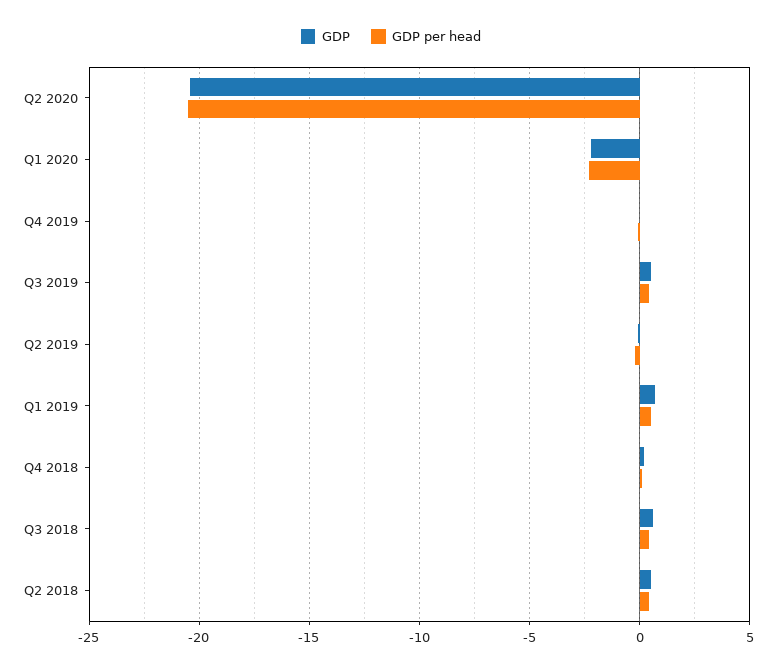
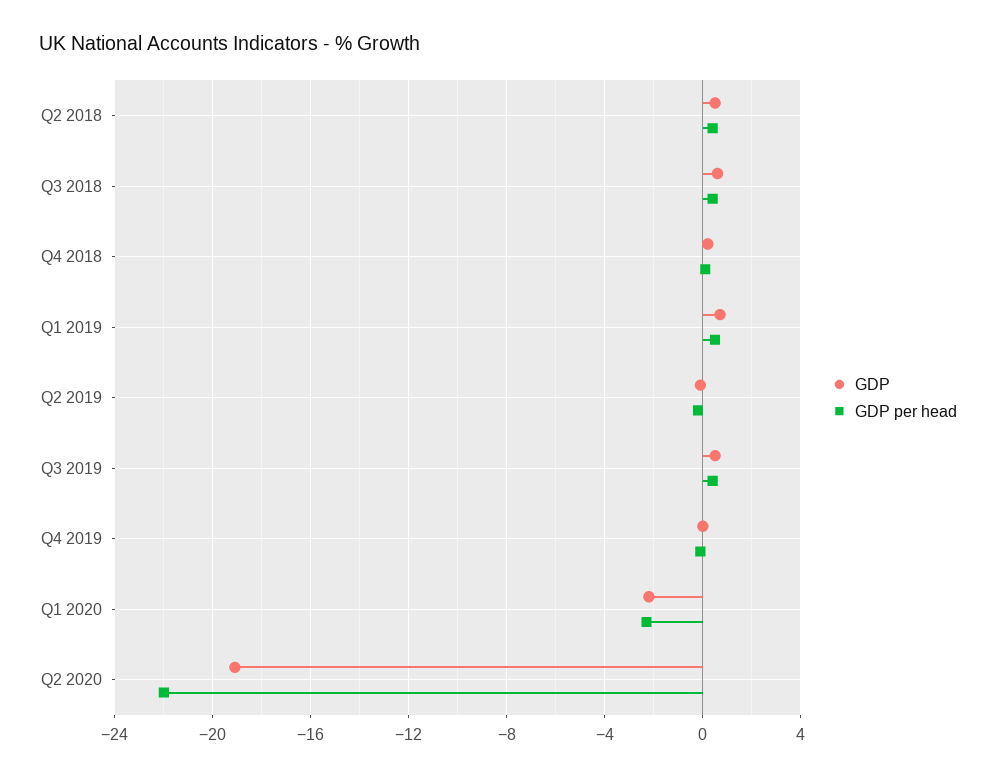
GDP, Q2 2020: -20.5 -> -19
GDP per head, Q2 2020: -20.5 -> -22

